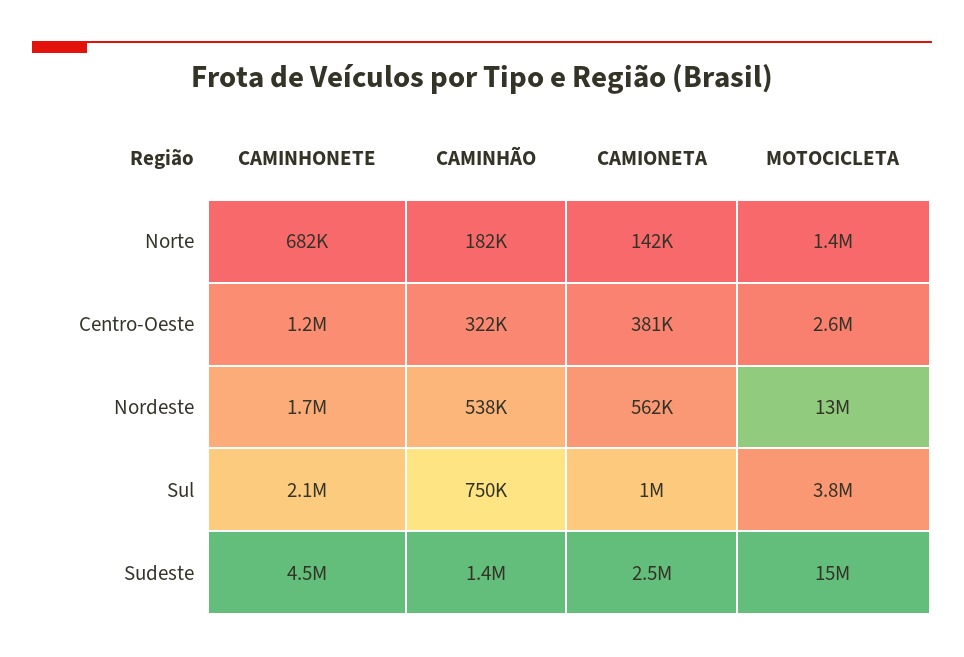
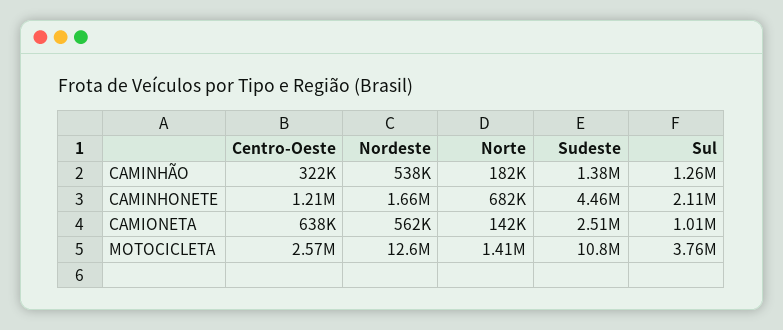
CAMIONETA, Centro-Oeste: 381000 -> 638000
CAMINHÃO, Sul: 750000 -> 1260000
MOTOCICLETA, Sudeste: 15000000 -> 10800000

